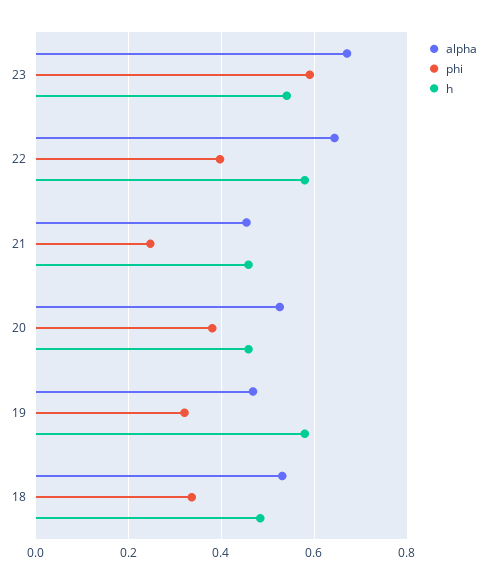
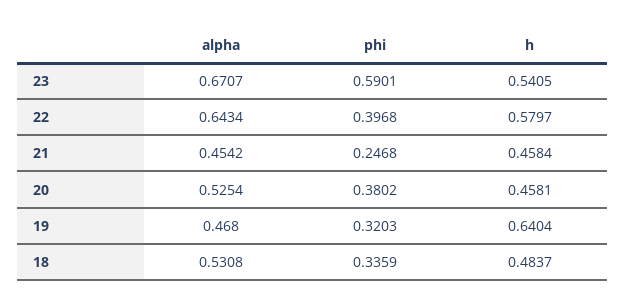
h, 19: 0.58 -> 0.6404

